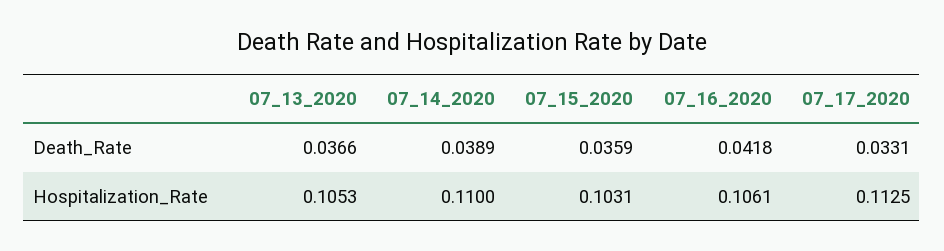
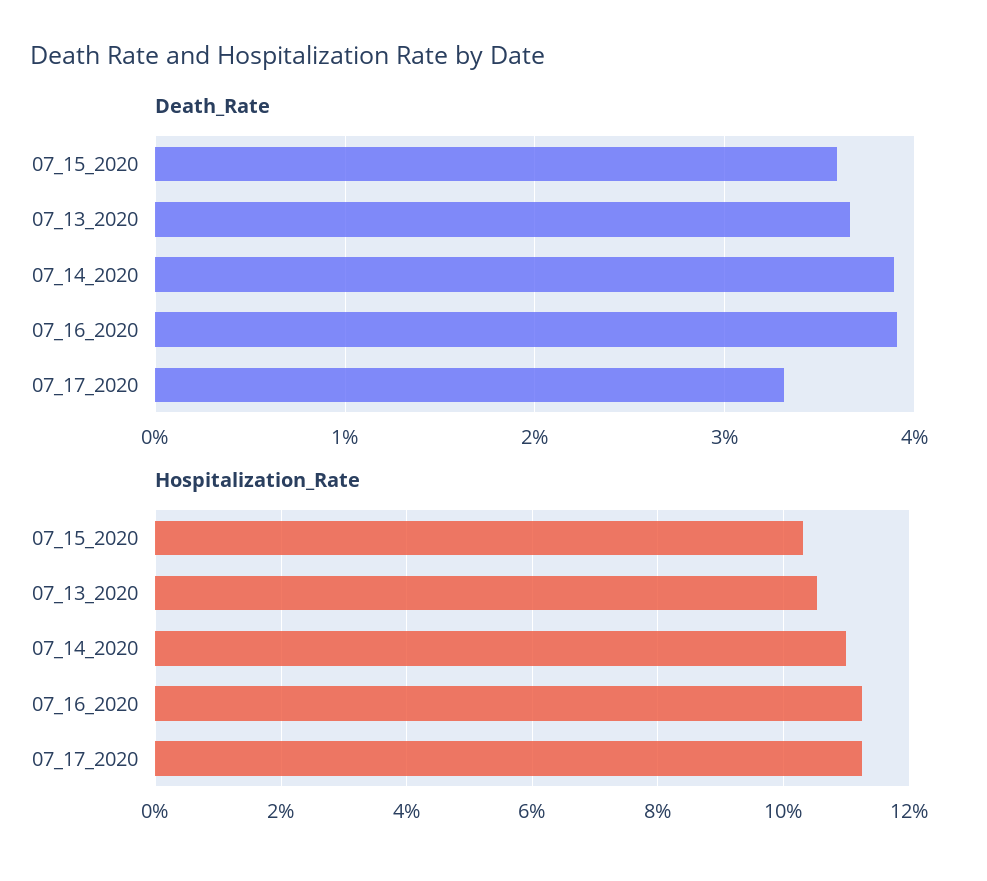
Death_Rate, 07_16_2020: 0.0418 -> 0.039
Hospitalization_Rate, 07_16_2020: 0.1061 -> 0.112

